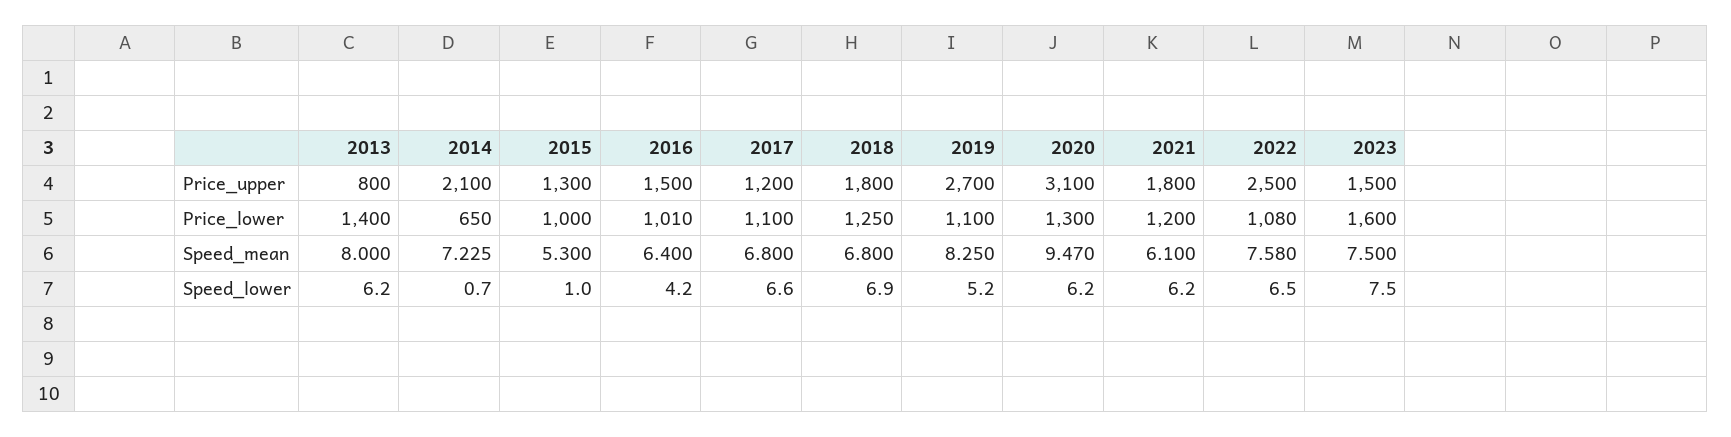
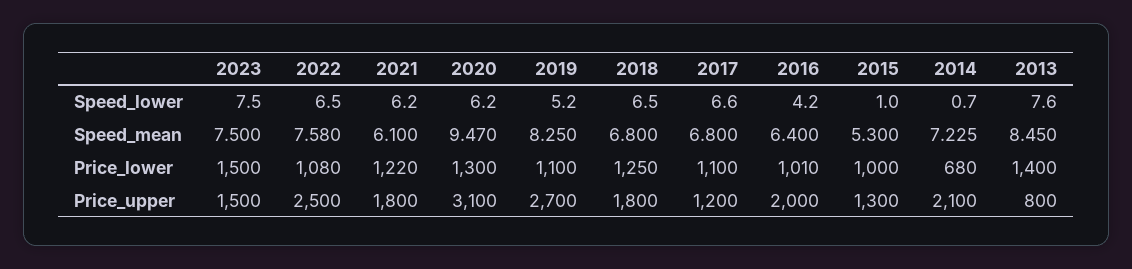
2016, Price_upper: 1500 -> 2000
2014, Price_lower: 650 -> 680
2021, Price_lower: 1200 -> 1220
2023, Price_lower: 1600 -> 1500
2013, Speed_mean: 8 -> 8.45
2013, Speed_lower: 6.2 -> 7.6
2018, Speed_lower: 6.9 -> 6.5

